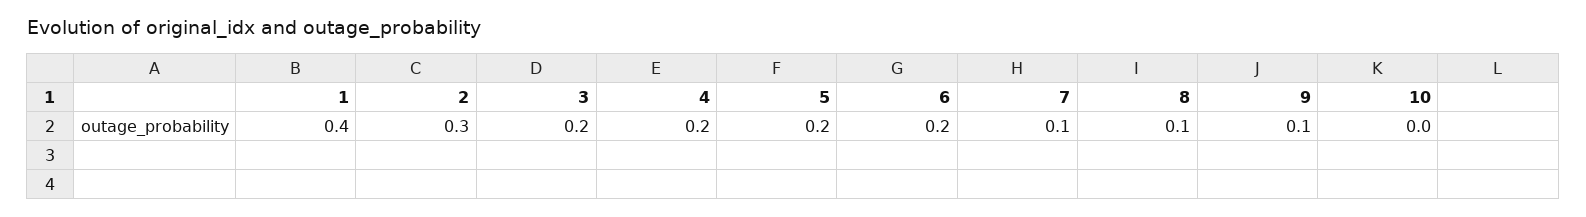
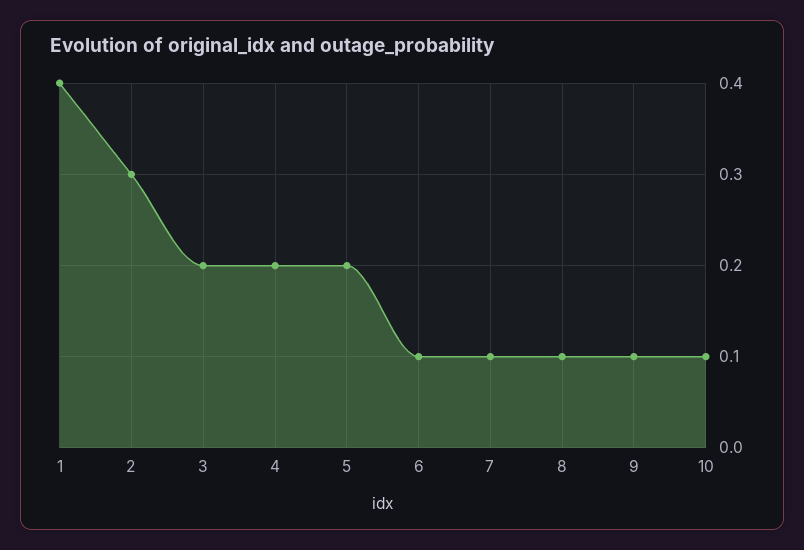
6: 0.2 -> 0.1
10: 0 -> 0.1

